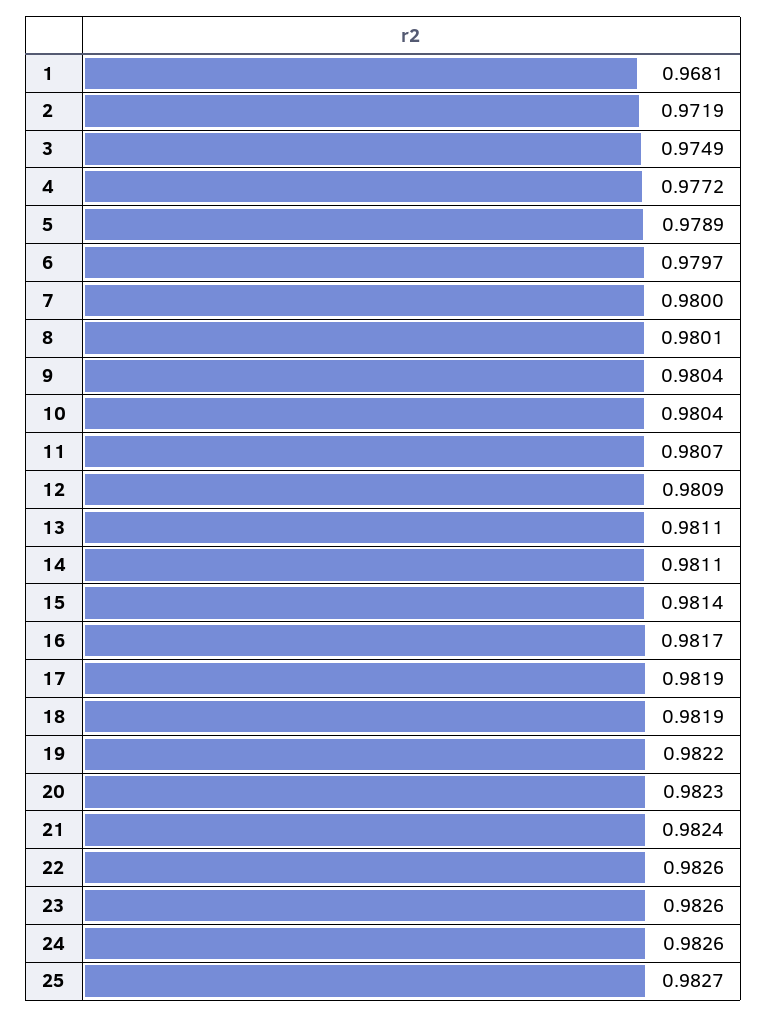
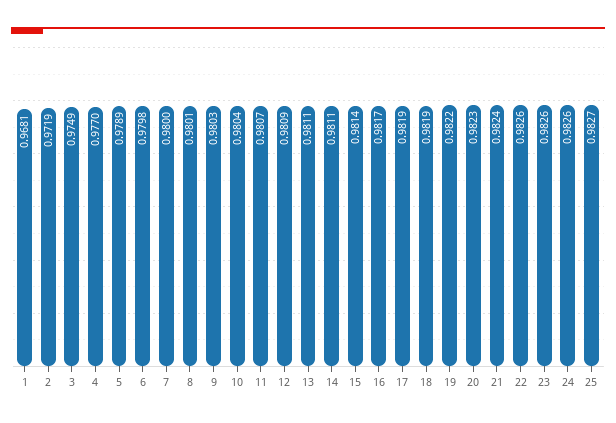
4: 0.9772 -> 0.977
6: 0.9797 -> 0.9798
9: 0.9804 -> 0.9803

